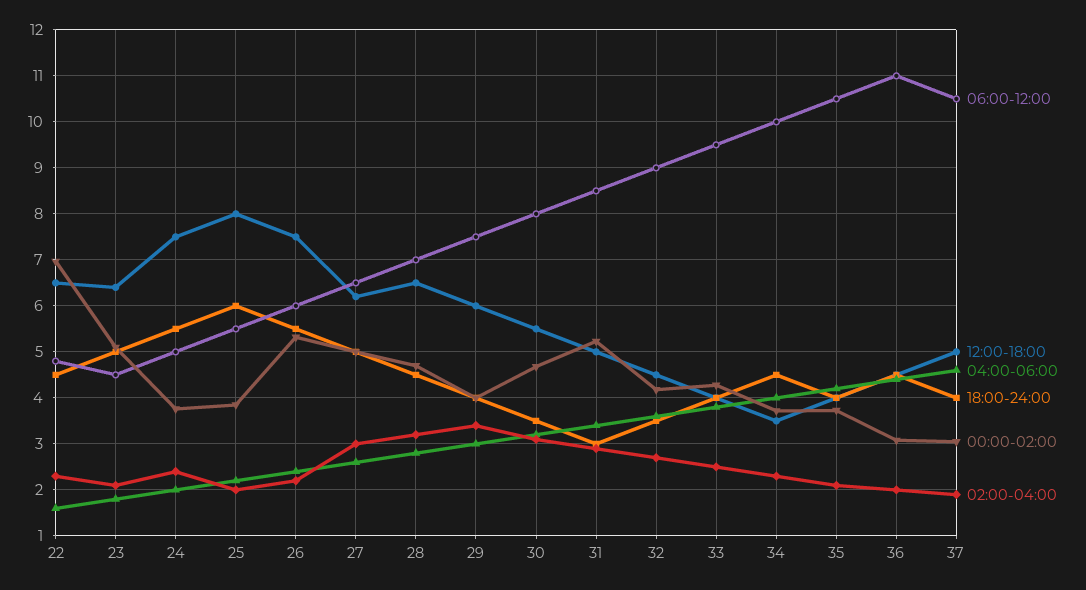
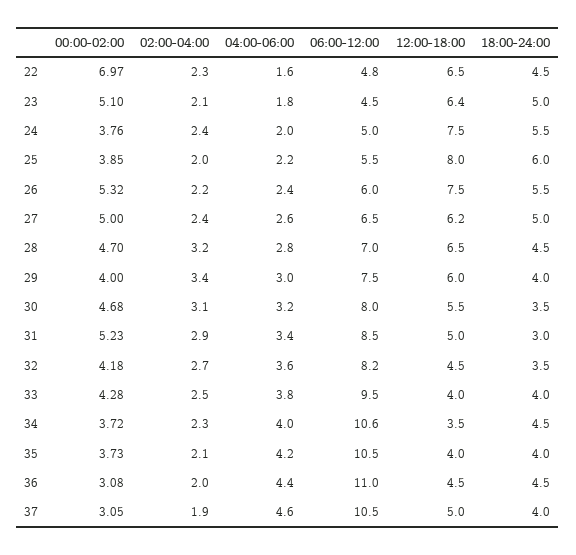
02:00-04:00, 27: 3 -> 2.4
06:00-12:00, 32: 9 -> 8.2
06:00-12:00, 34: 10 -> 10.6

